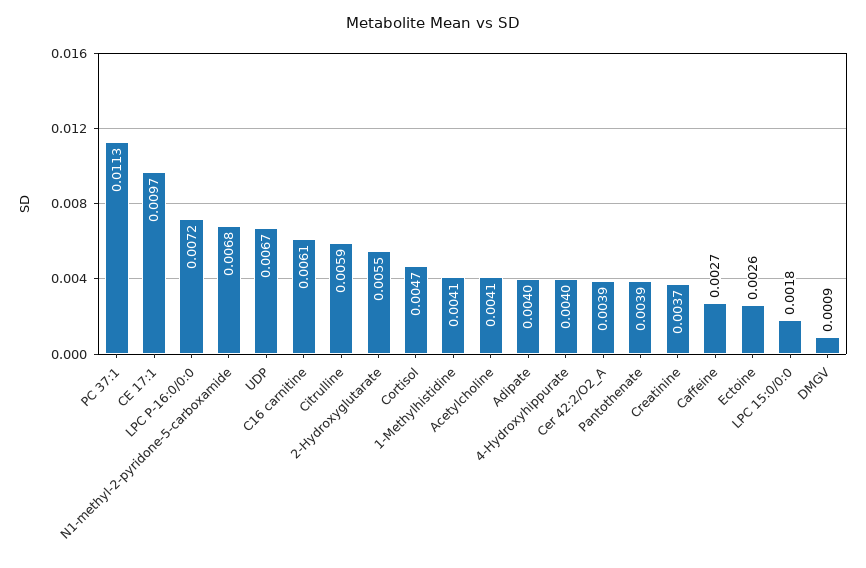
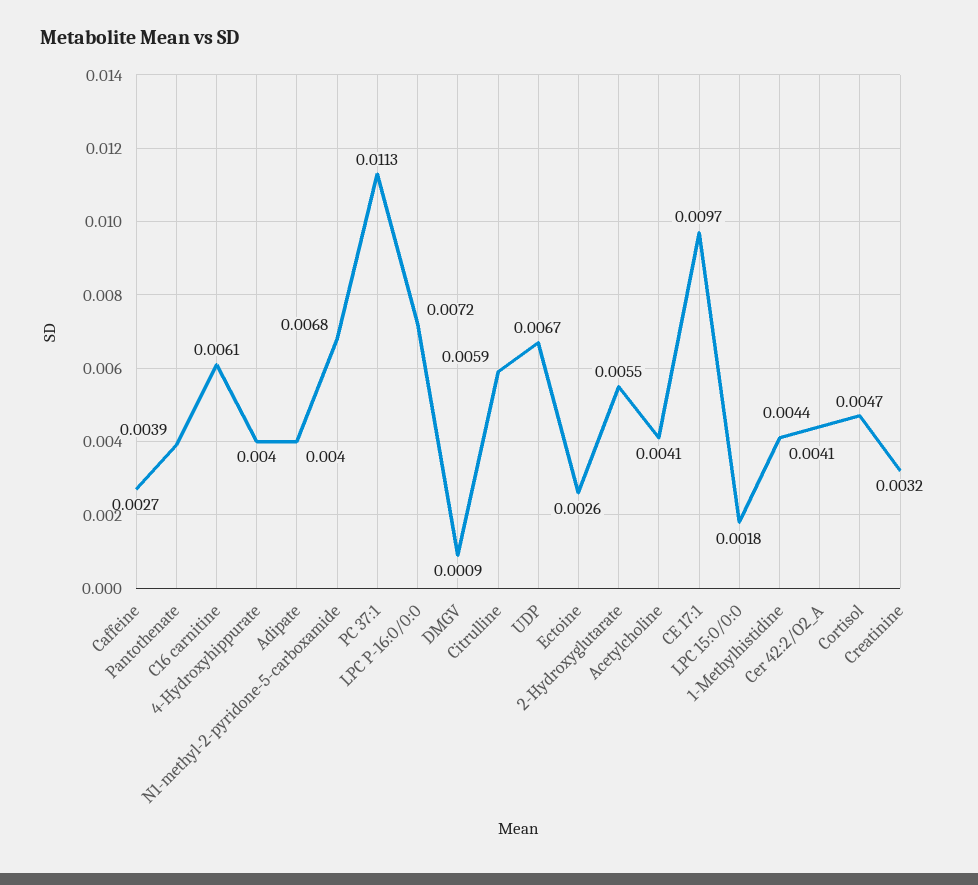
Cer 42:2/O2_A: 0.0039 -> 0.0044
Creatinine: 0.0037 -> 0.0032

